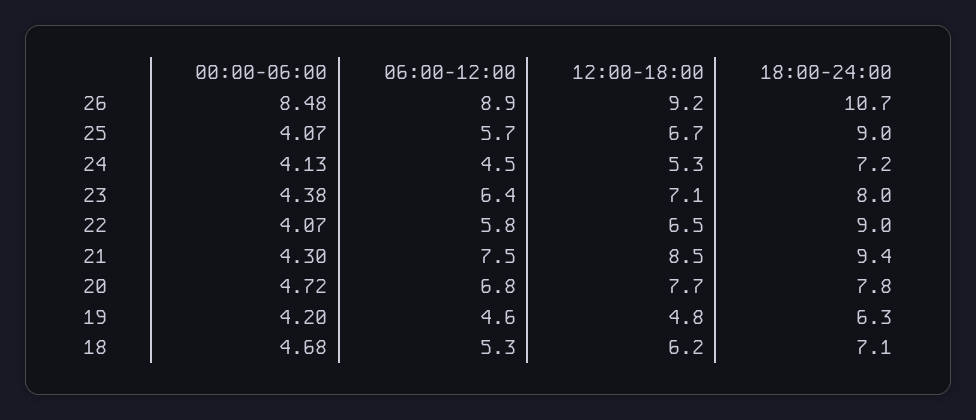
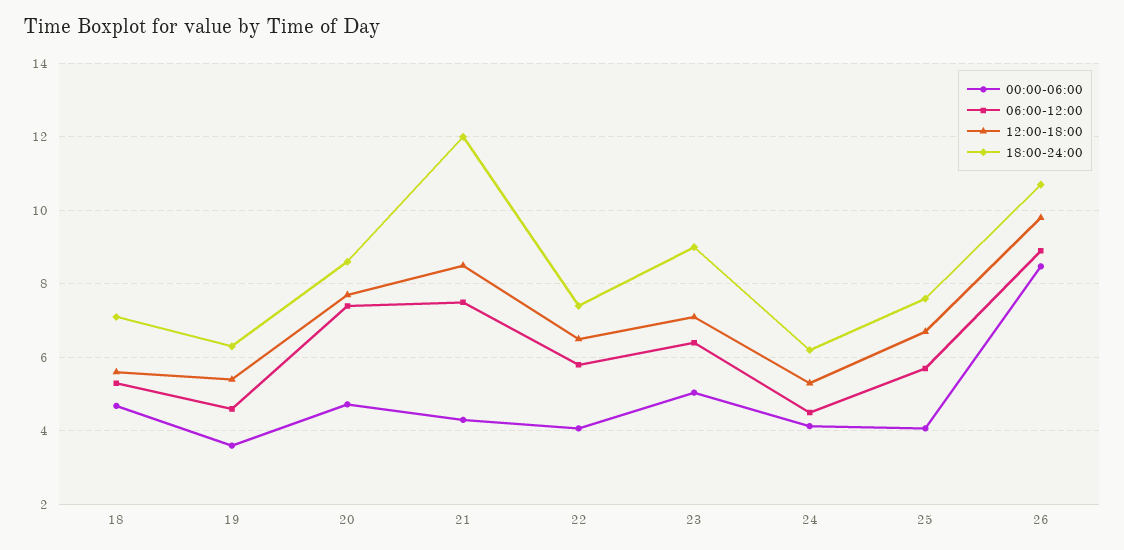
12:00-18:00, 26: 9.2 -> 9.8
18:00-24:00, 25: 9 -> 7.6
18:00-24:00, 24: 7.2 -> 6.2
00:00-06:00, 23: 4.38 -> 5
18:00-24:00, 23: 8 -> 9
18:00-24:00, 22: 9 -> 7.4
18:00-24:00, 21: 9.4 -> 12
06:00-12:00, 20: 6.8 -> 7.4
18:00-24:00, 20: 7.8 -> 8.6
00:00-06:00, 19: 4.2 -> 3.6
12:00-18:00, 19: 4.8 -> 5.4
12:00-18:00, 18: 6.2 -> 5.6

